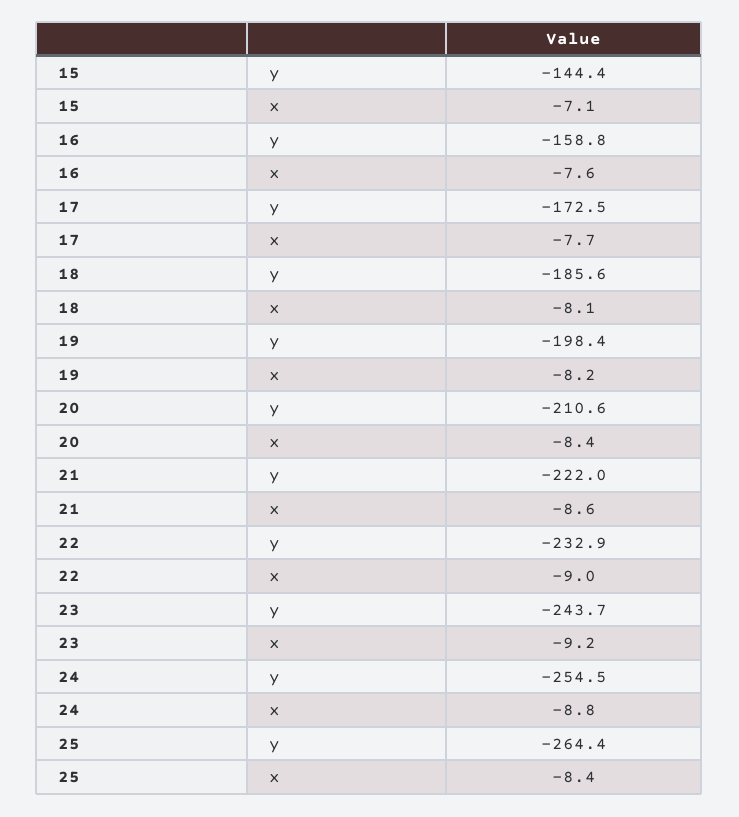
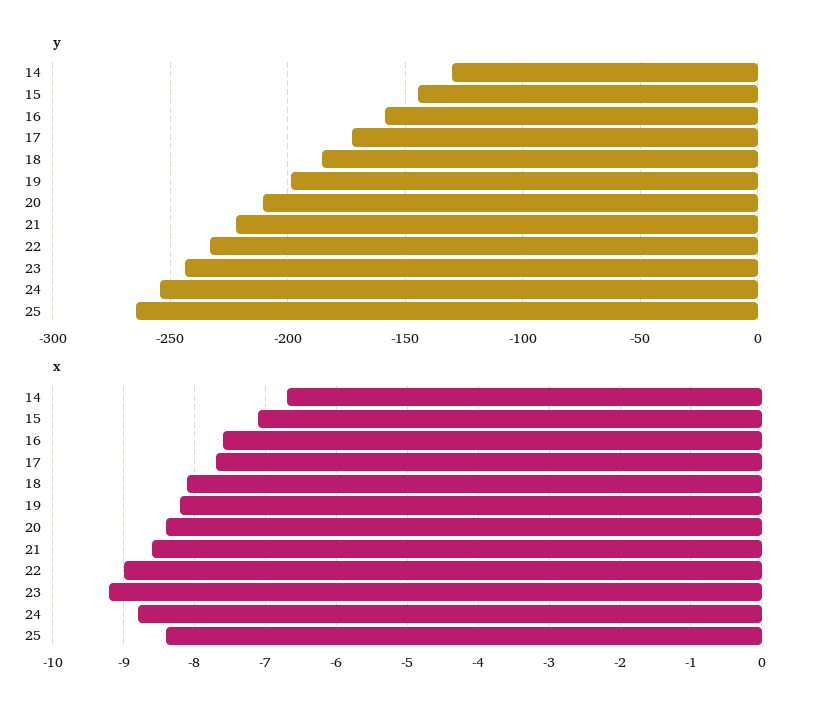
y, 14: none -> -130
x, 14: none -> -6.7

